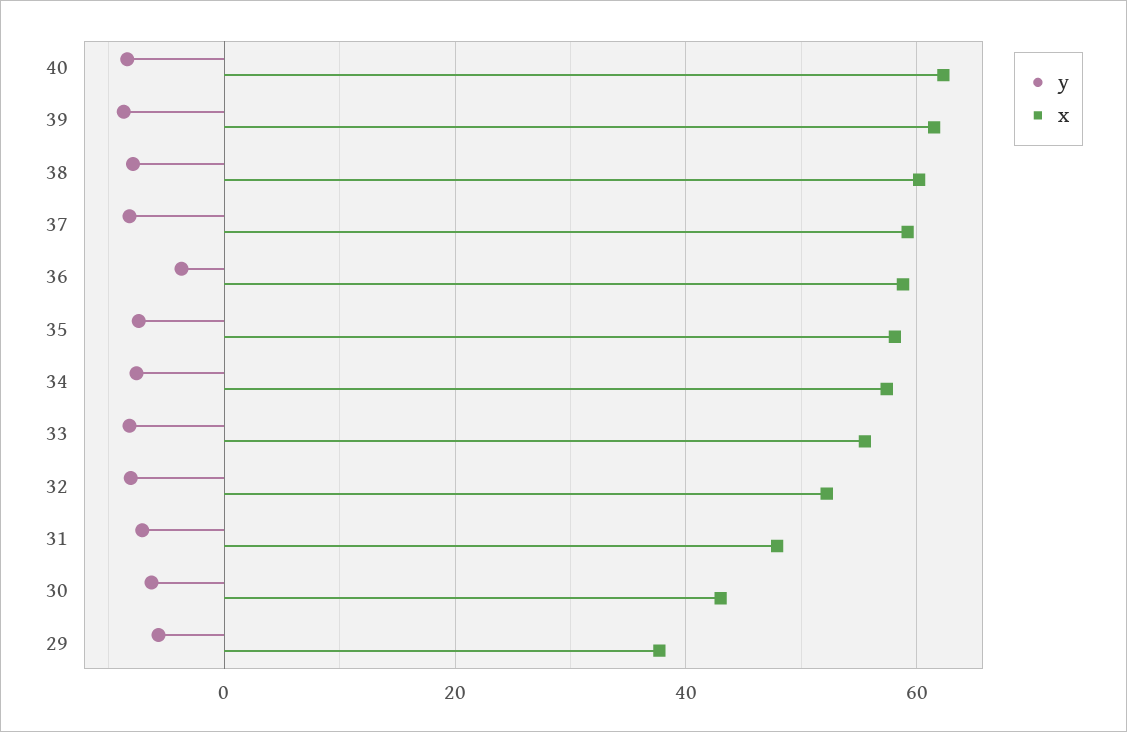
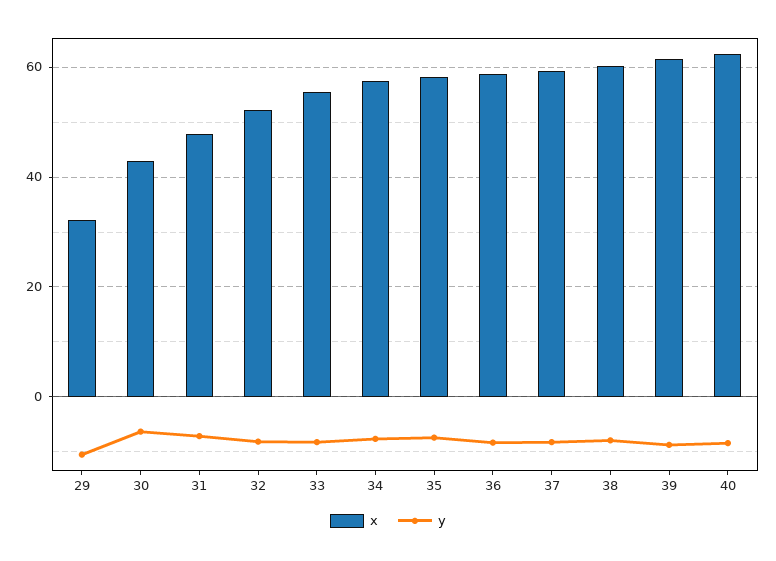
y, 36: -4 -> -8
y, 29: -6 -> -10
x, 29: 38 -> 32

